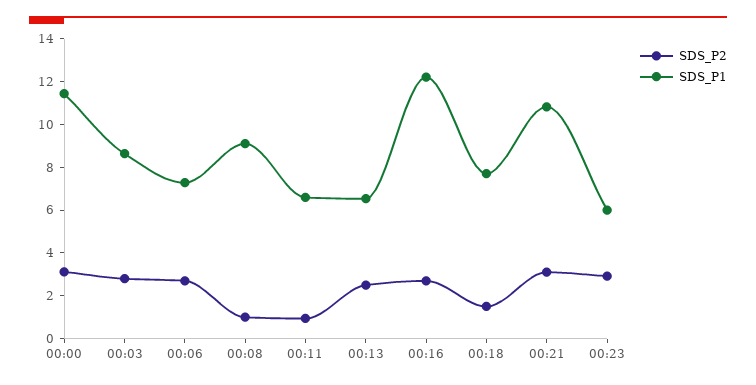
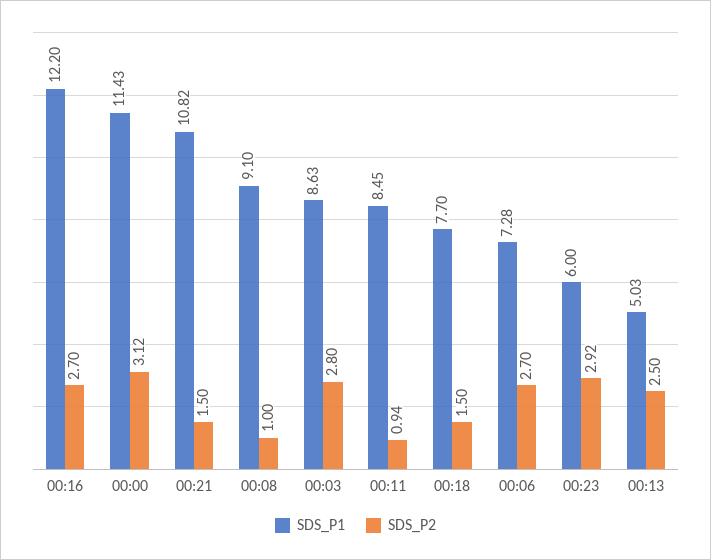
SDS_P1, 00:11: 6.5 -> 8.45
SDS_P1, 00:13: 6.5 -> 5.03
SDS_P2, 00:21: 3 -> 1.5

